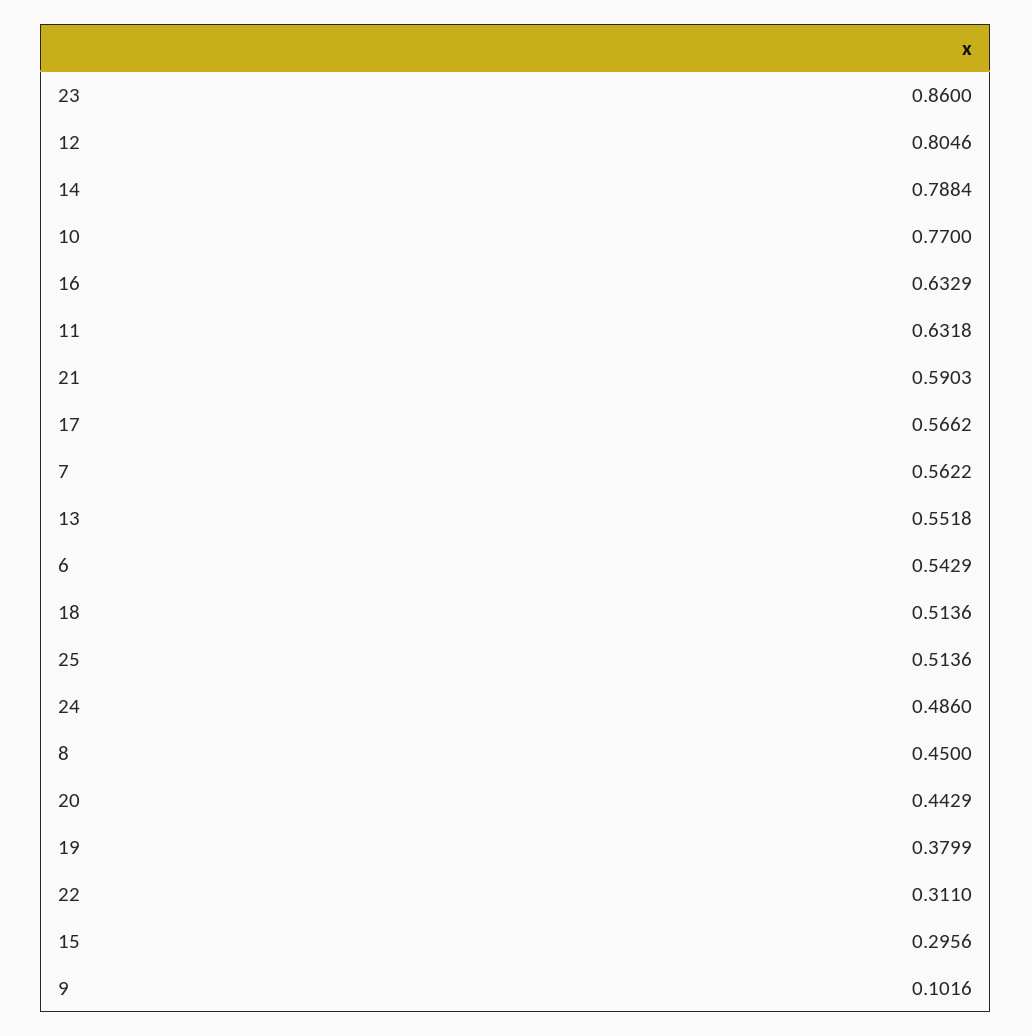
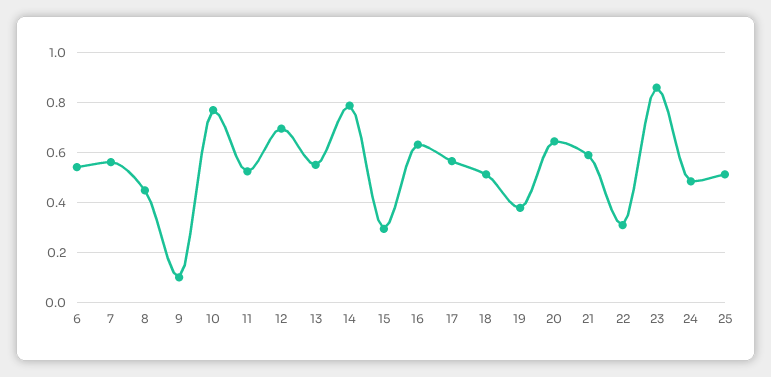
12: 0.8046 -> 0.7
11: 0.6318 -> 0.525
20: 0.4429 -> 0.65

